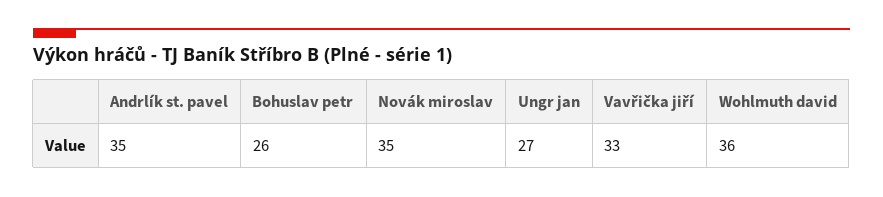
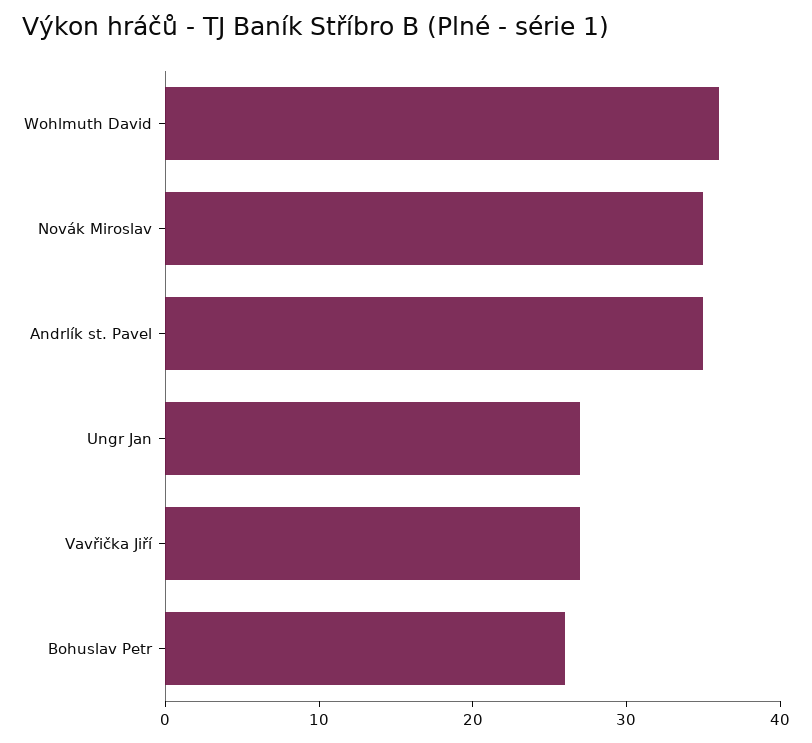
Vavřička jiří: 33 -> 27

